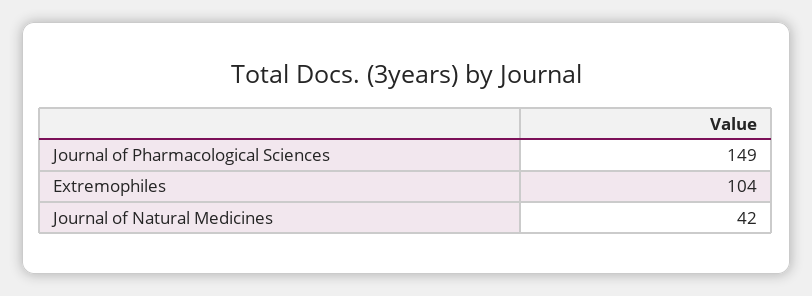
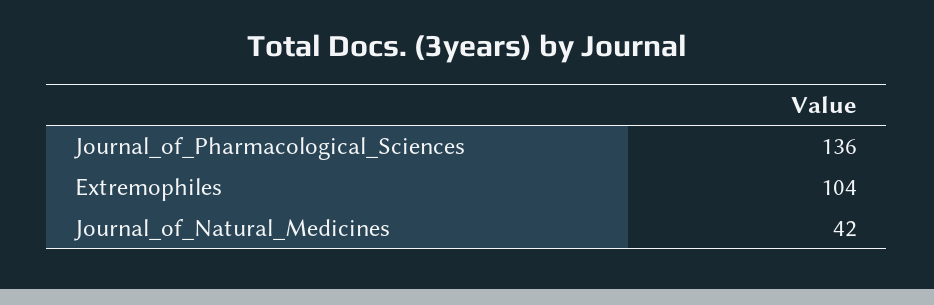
Journal of Pharmacological Sciences: 149 -> 136

